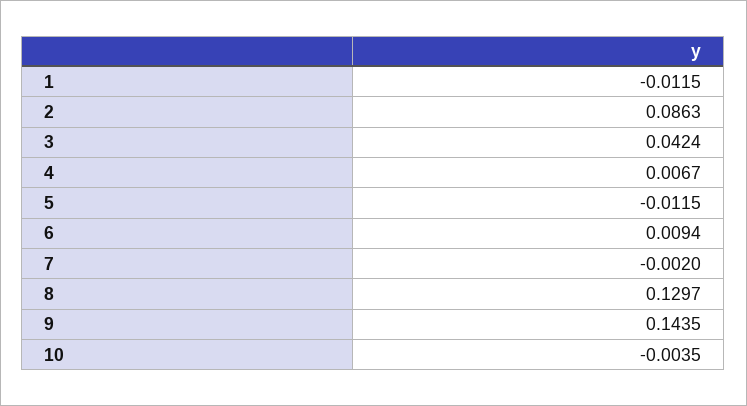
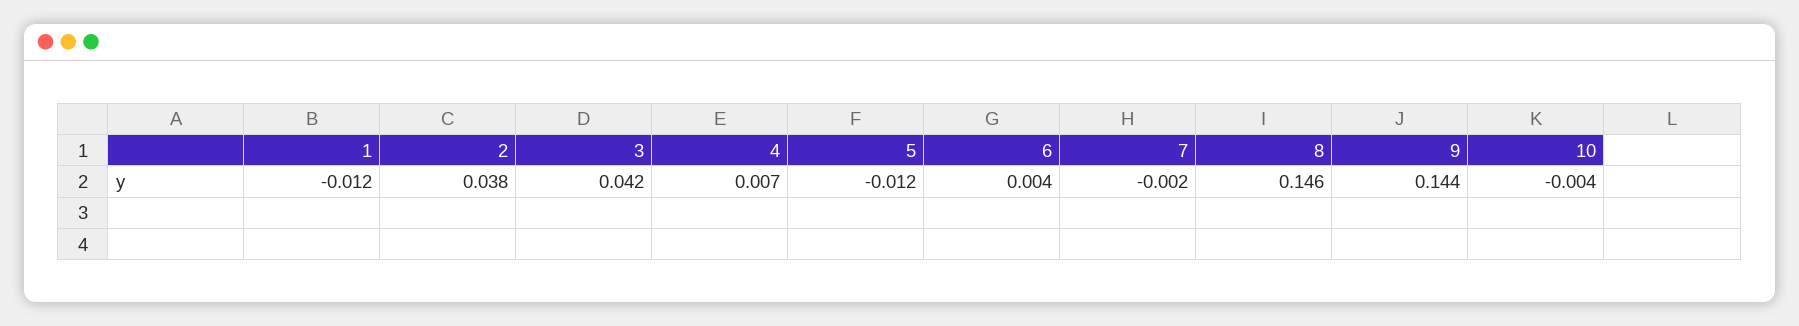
2: 0.0863 -> 0.038
6: 0.0094 -> 0.004
8: 0.1297 -> 0.146

